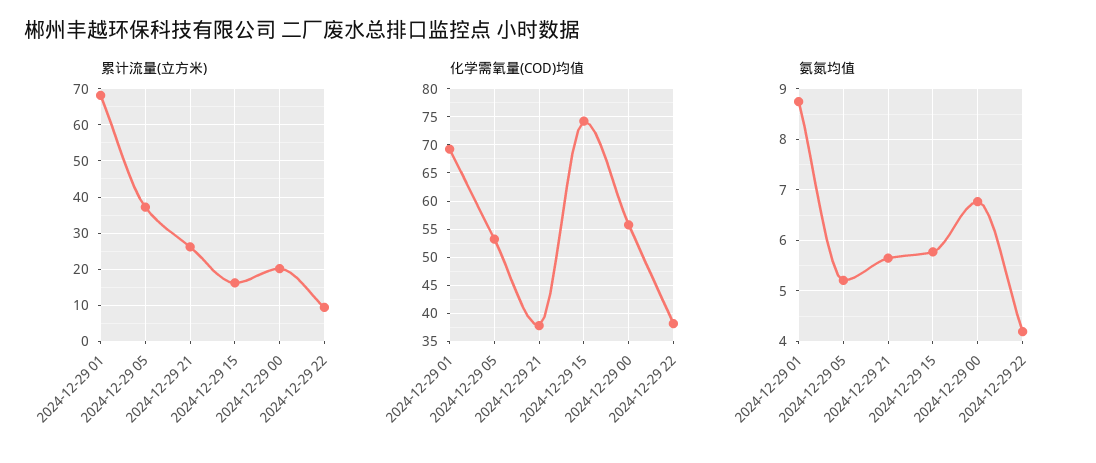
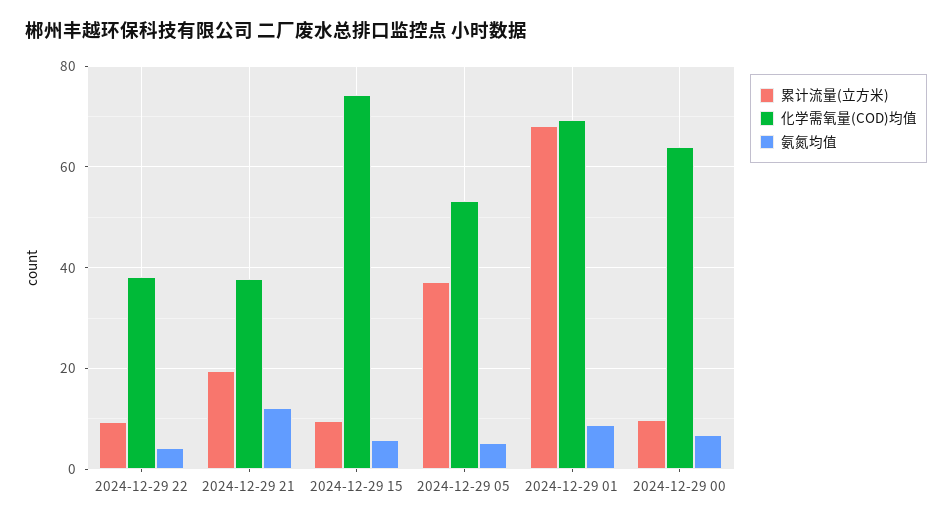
累计流量(立方米), 2024-12-29 21: 26 -> 20
累计流量(立方米), 2024-12-29 15: 16 -> 10
累计流量(立方米), 2024-12-29 00: 20 -> 10
化学需氧量(COD)均值, 2024-12-29 00: 55 -> 64
氨氮均值, 2024-12-29 21: 5.6 -> 12

